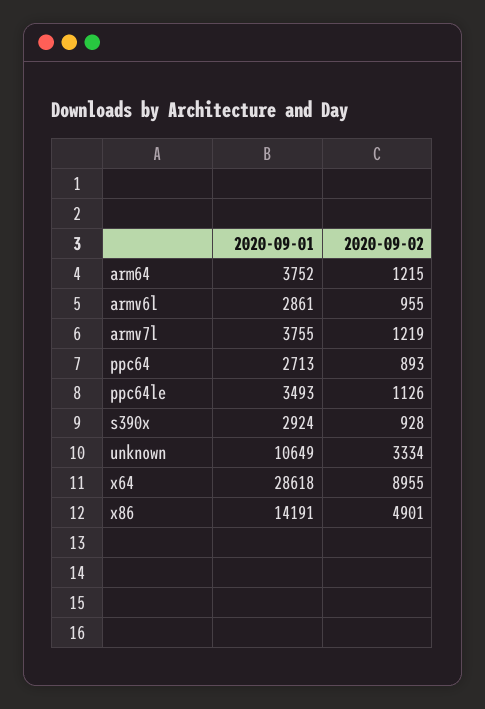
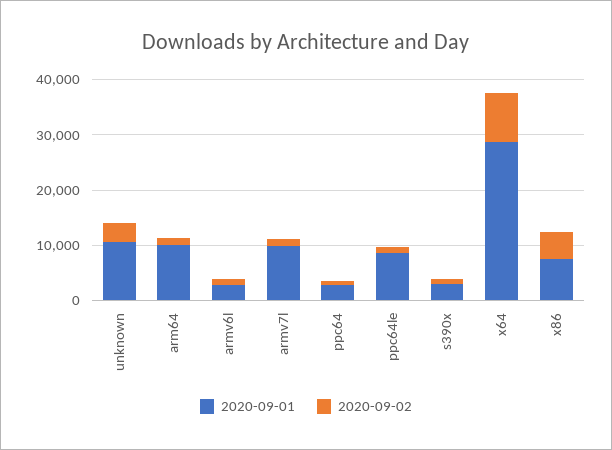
2020-09-01, arm64: 3752 -> 10000
2020-09-01, armv7l: 3755 -> 10000
2020-09-01, ppc64le: 3493 -> 8000
2020-09-01, x86: 14191 -> 8000

